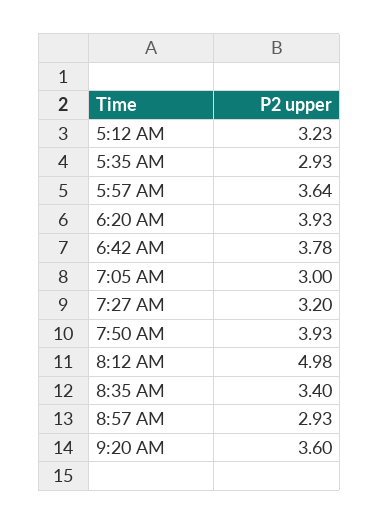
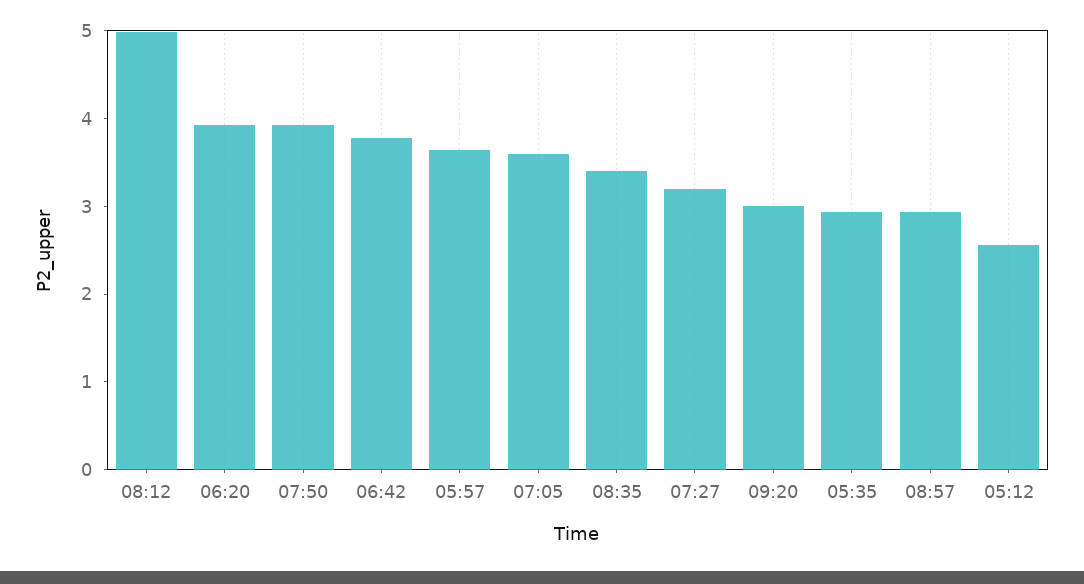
5:12 AM: 3.23 -> 2.6
7:05 AM: 3 -> 3.6
9:20 AM: 3.6 -> 3

